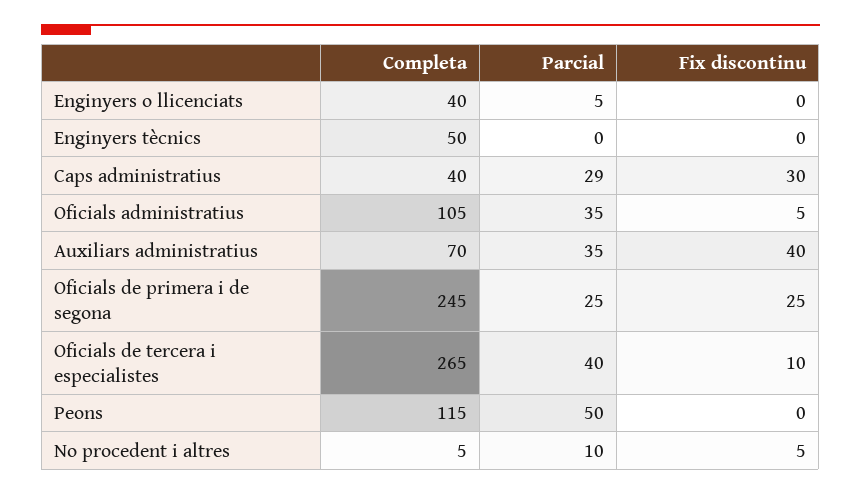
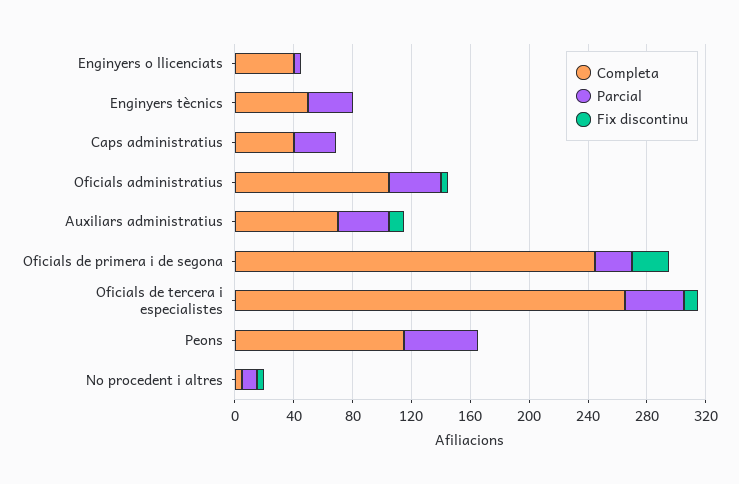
Parcial, Enginyers tècnics: 0 -> 30
Fix discontinu, Caps administratius: 30 -> 0
Fix discontinu, Auxiliars administratius: 40 -> 10

